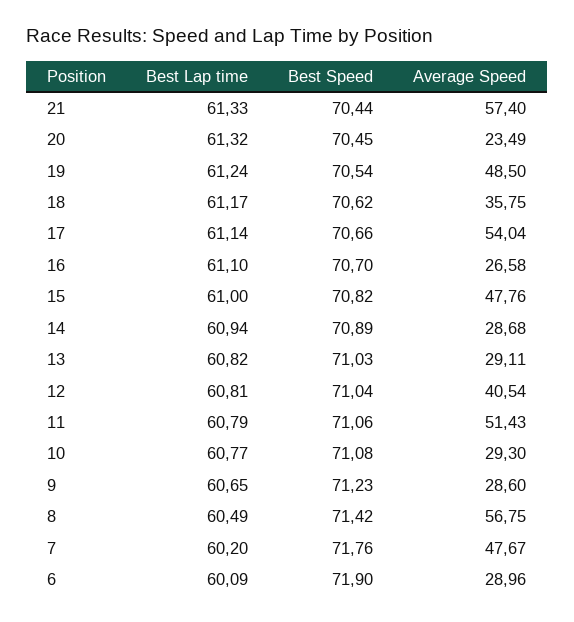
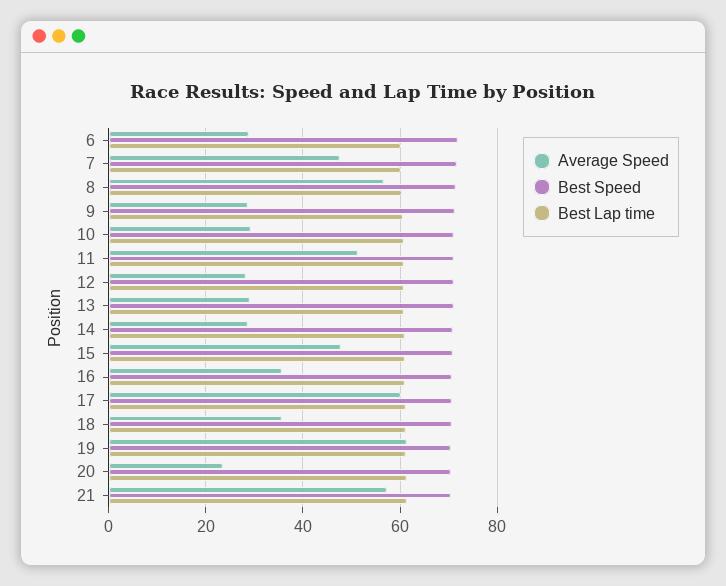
Average Speed, 19: 48.5 -> 62
Average Speed, 17: 54.04 -> 60
Average Speed, 16: 26.58 -> 36
Average Speed, 12: 40.54 -> 28

